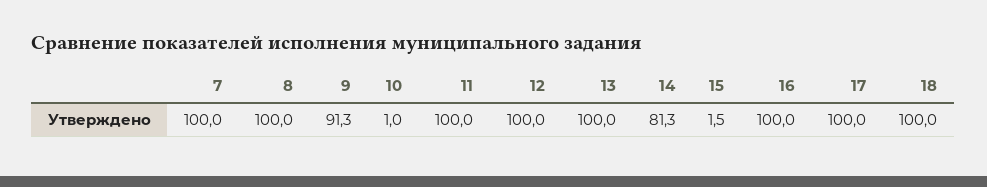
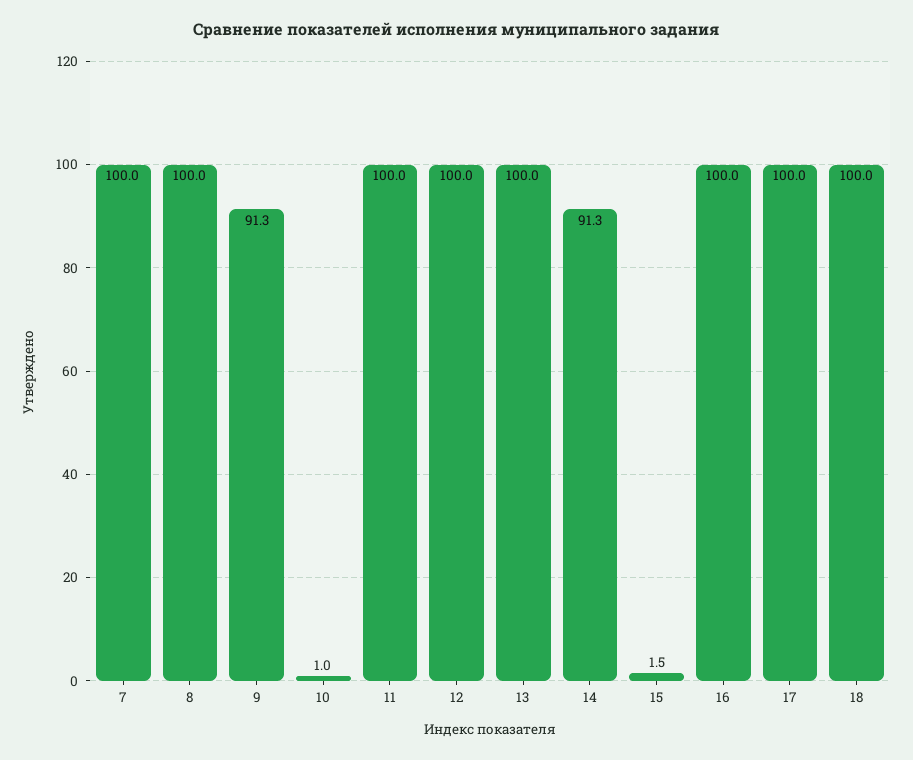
14: 81.3 -> 91.3

